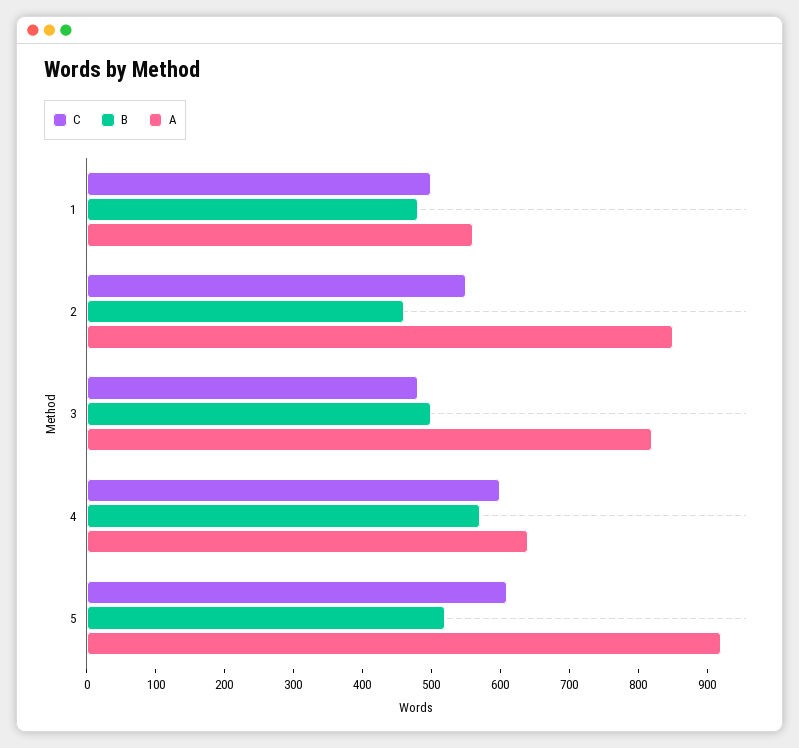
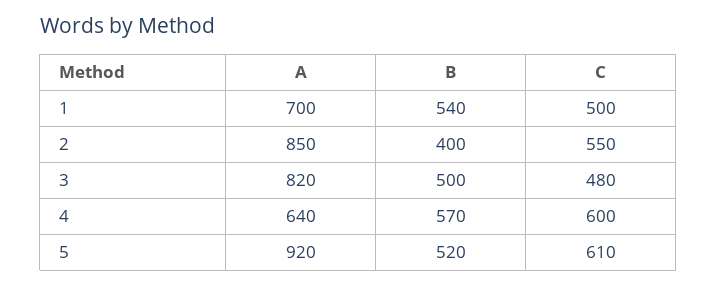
B, 1: 480 -> 540
A, 1: 560 -> 700
B, 2: 460 -> 400

